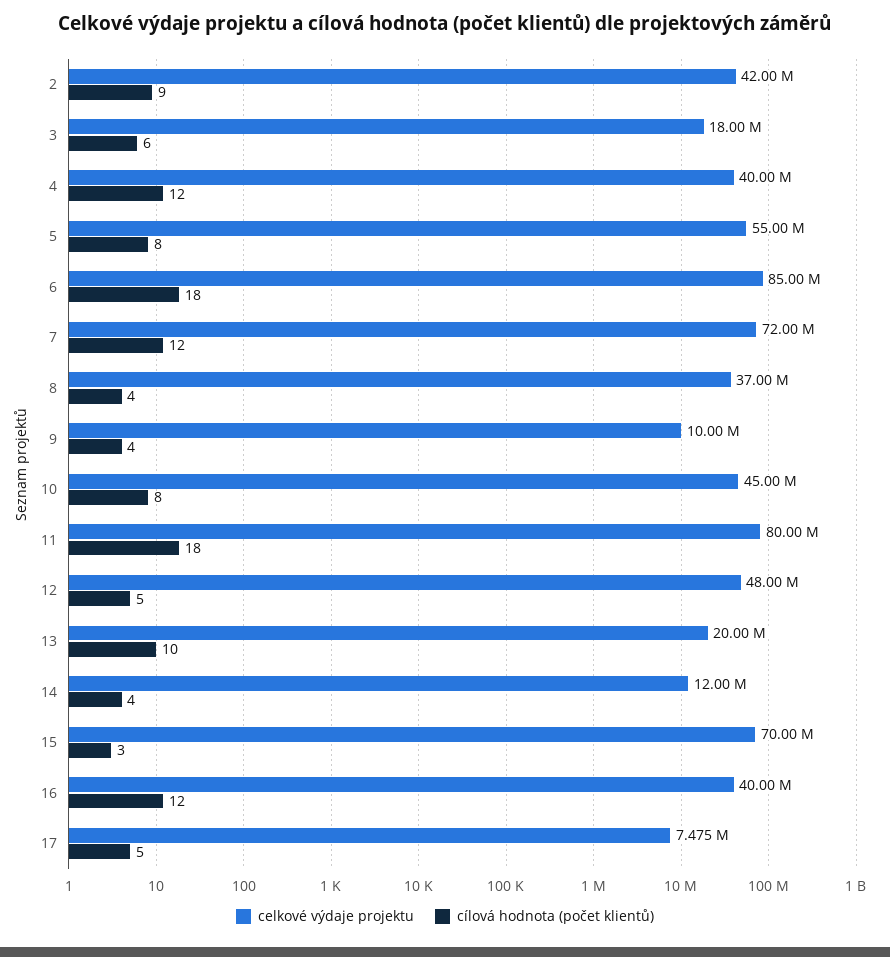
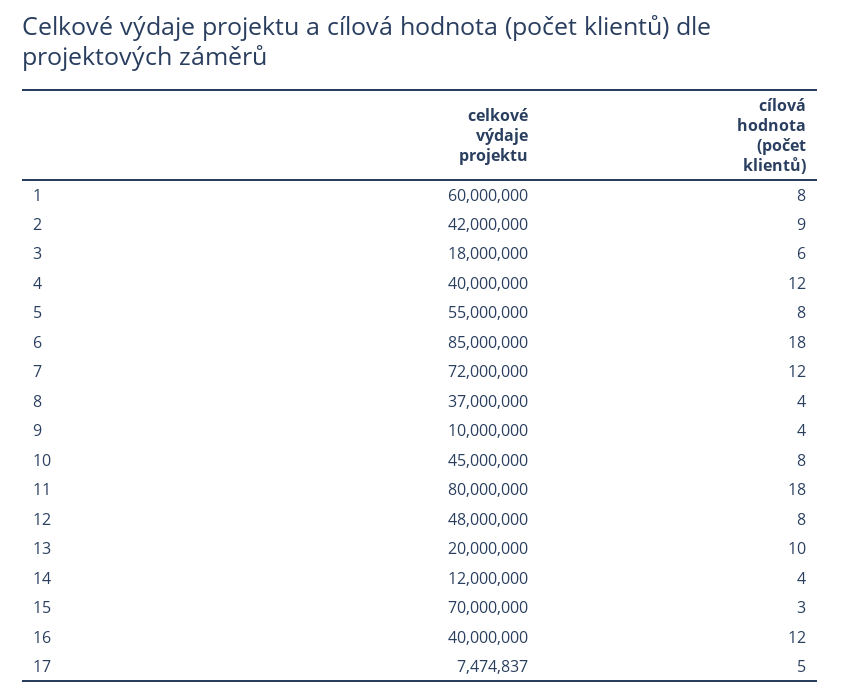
cílová hodnota (počet klientů), 12: 5 -> 8
celkové výdaje projektu, 1: none -> 60000000
cílová hodnota (počet klientů), 1: none -> 8

